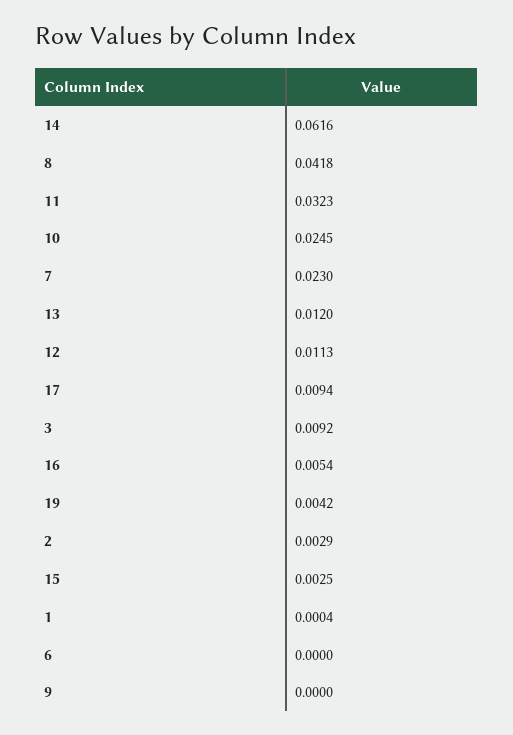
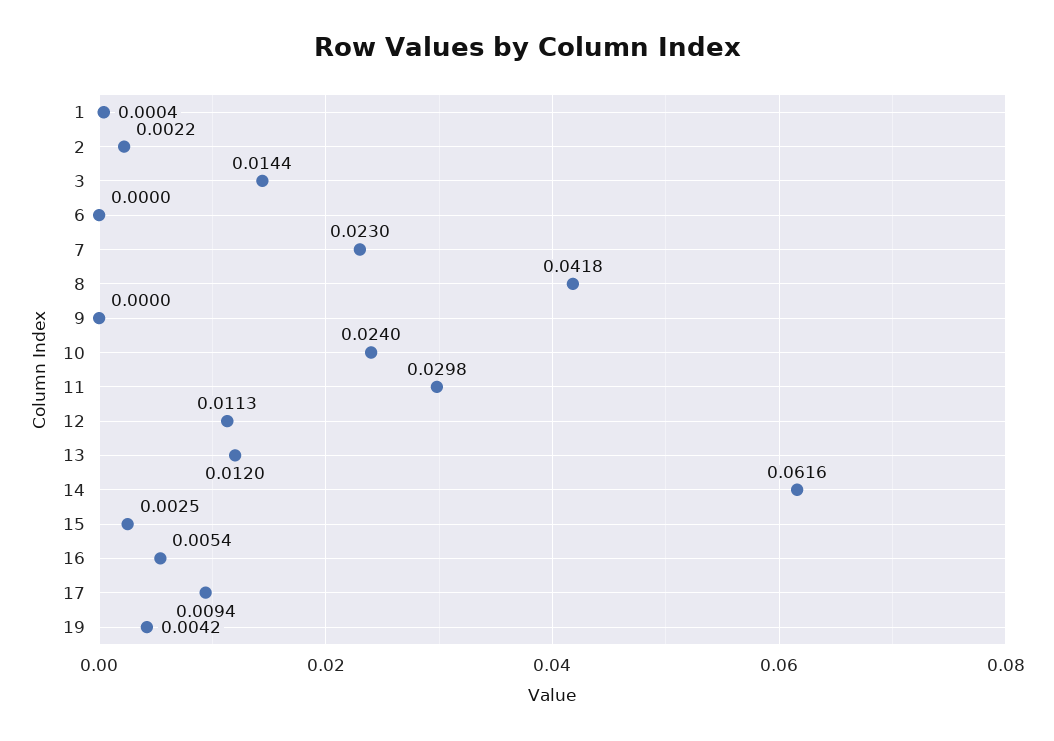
11: 0.0323 -> 0.0298
10: 0.0245 -> 0.024
3: 0.0092 -> 0.0144
2: 0.0029 -> 0.0022

